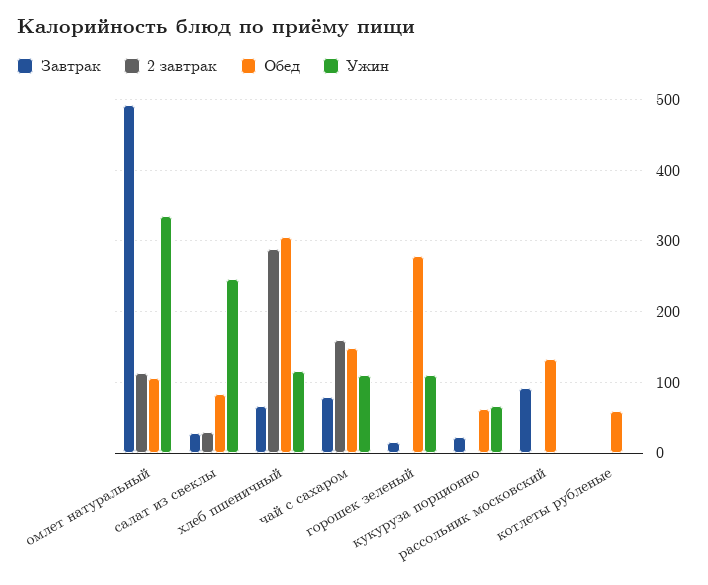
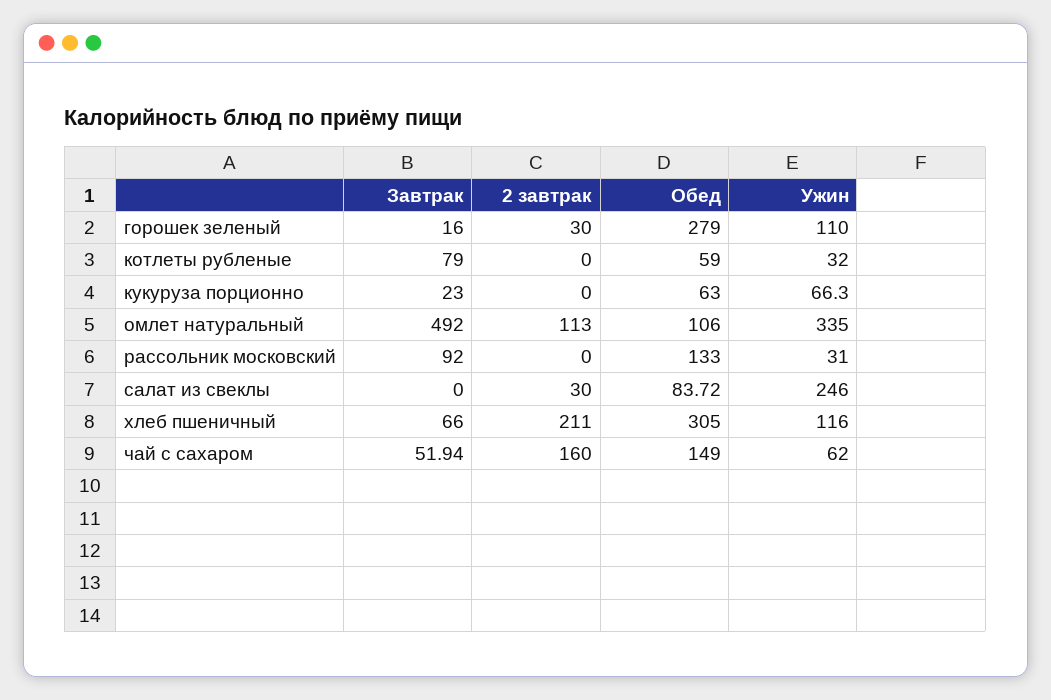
Завтрак, салат из свеклы: 30 -> 0
2 завтрак, хлеб пшеничный: 290 -> 211
Завтрак, чай с сахаром: 80 -> 51.94
Ужин, чай с сахаром: 110 -> 62
2 завтрак, горошек зеленый: 0 -> 30
Ужин, рассольник московский: 0 -> 31
Завтрак, котлеты рубленые: 0 -> 79
Ужин, котлеты рубленые: 0 -> 32

